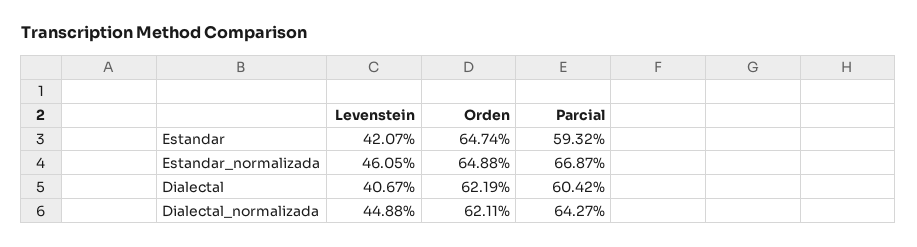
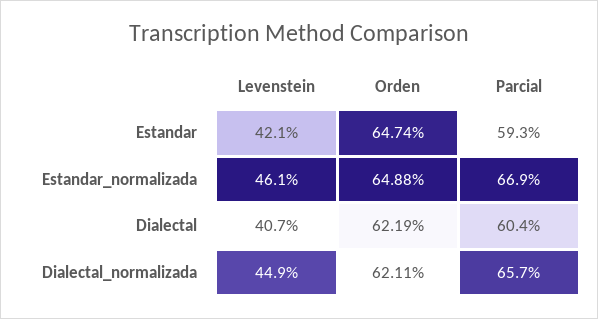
Parcial, Dialectal_normalizada: 64.27 -> 65.7

